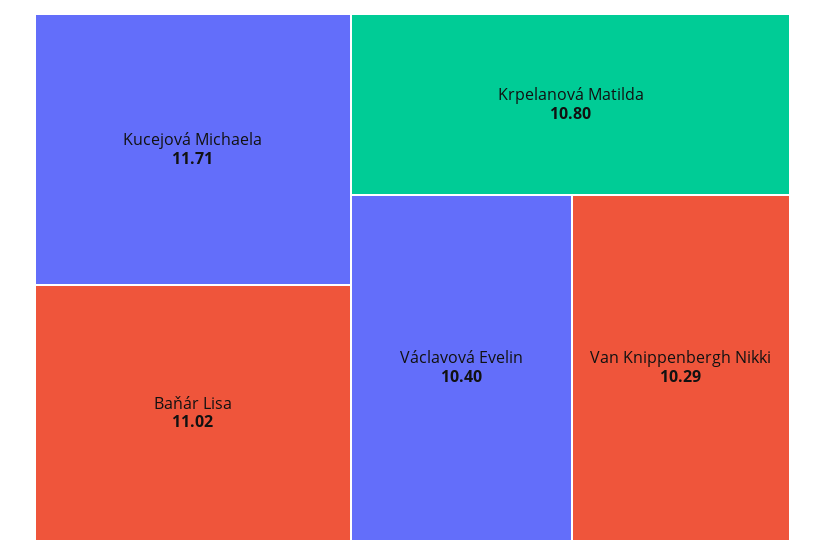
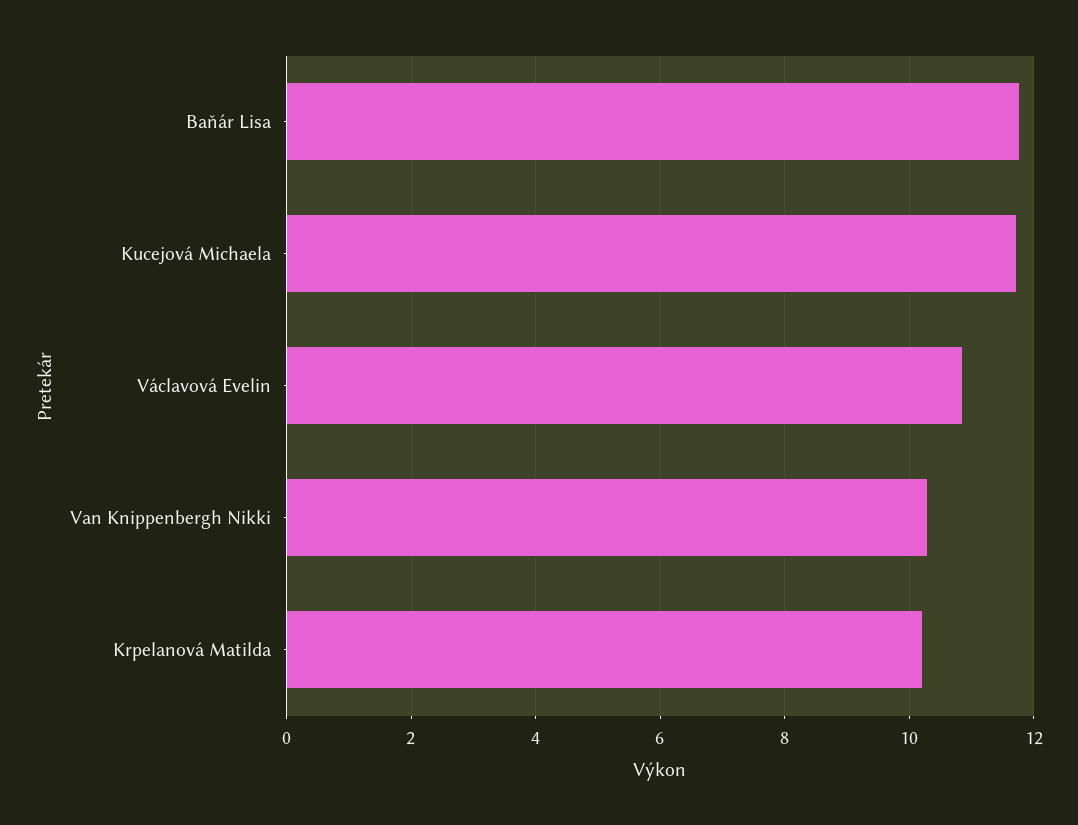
Baňár Lisa: 11.02 -> 11.8
Krpelanová Matilda: 10.8 -> 10.2
Václavová Evelin: 10.4 -> 10.8

